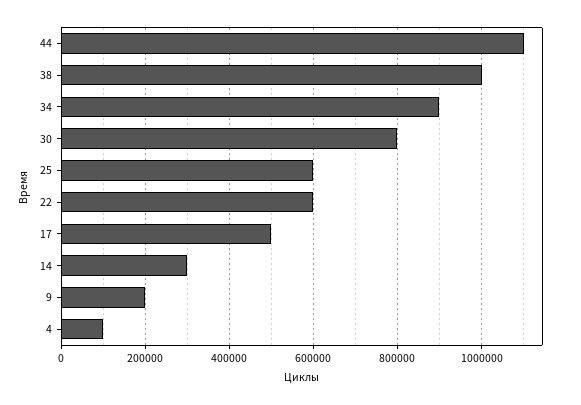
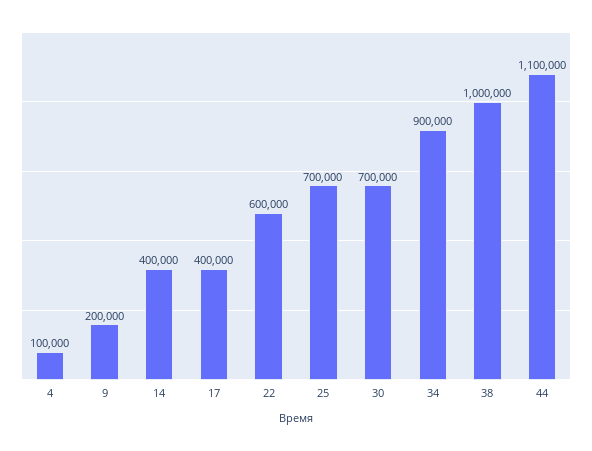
30: 800000 -> 700000
25: 600000 -> 700000
17: 500000 -> 400000
14: 300000 -> 400000

